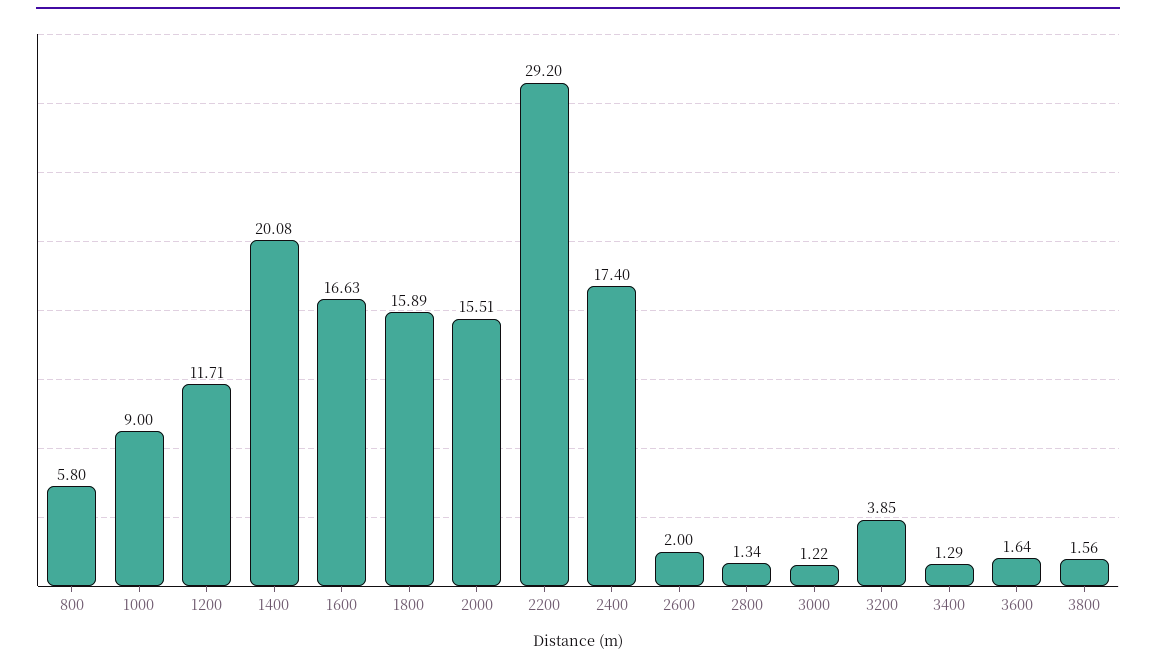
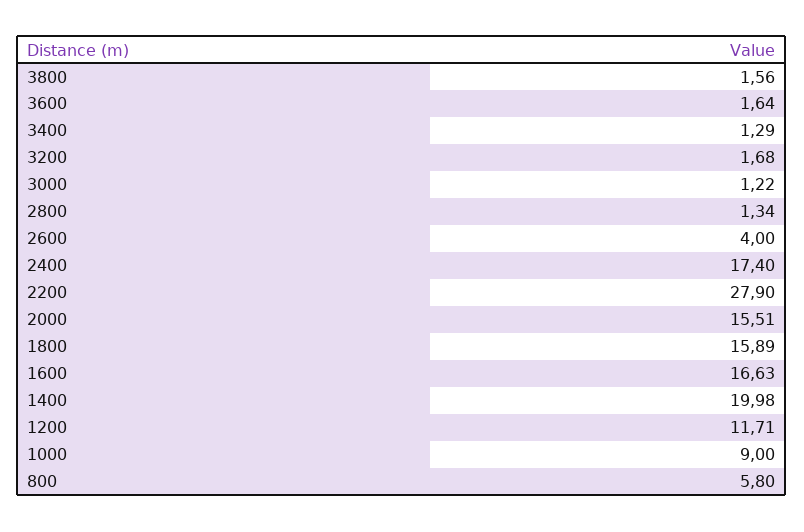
1400: 20.08 -> 19.98
2200: 29.2 -> 27.9
2600: 2 -> 4
3200: 3.85 -> 1.68

